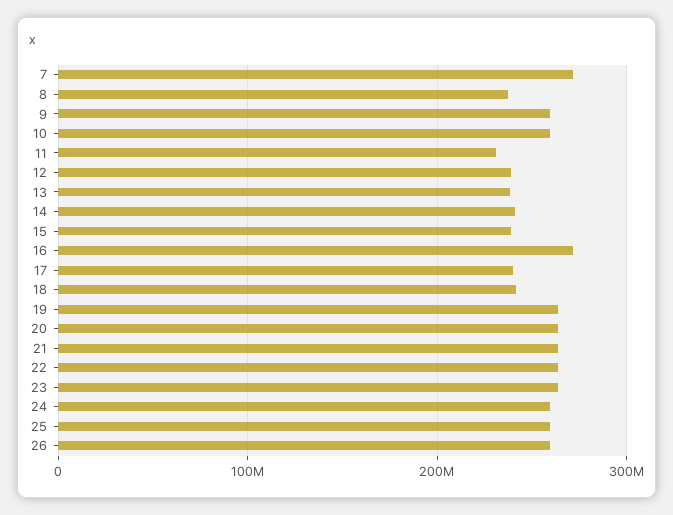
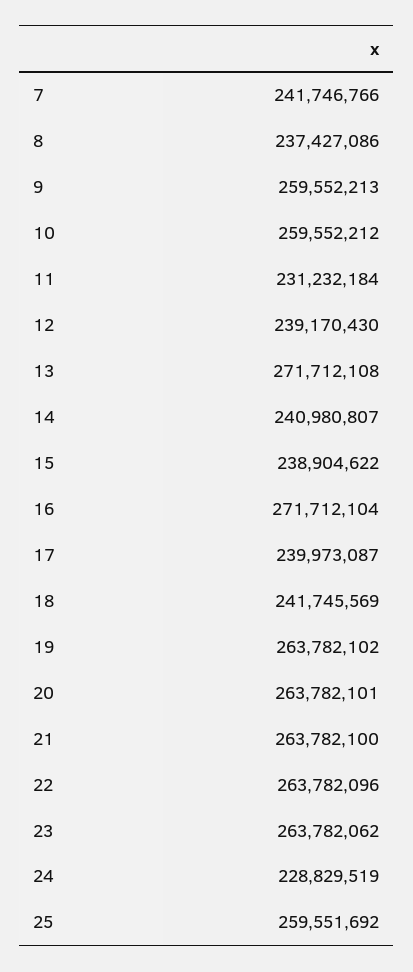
7: 270000000 -> 241746766
13: 240000000 -> 271712108
24: 260000000 -> 228829519
26: 260000000 -> none

